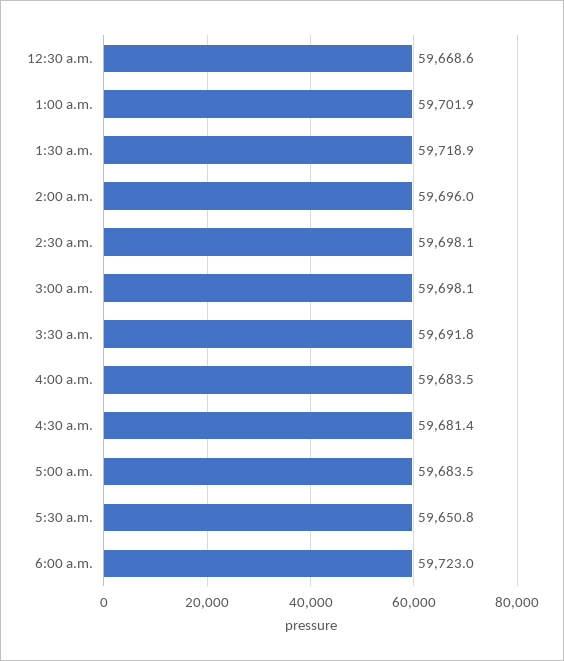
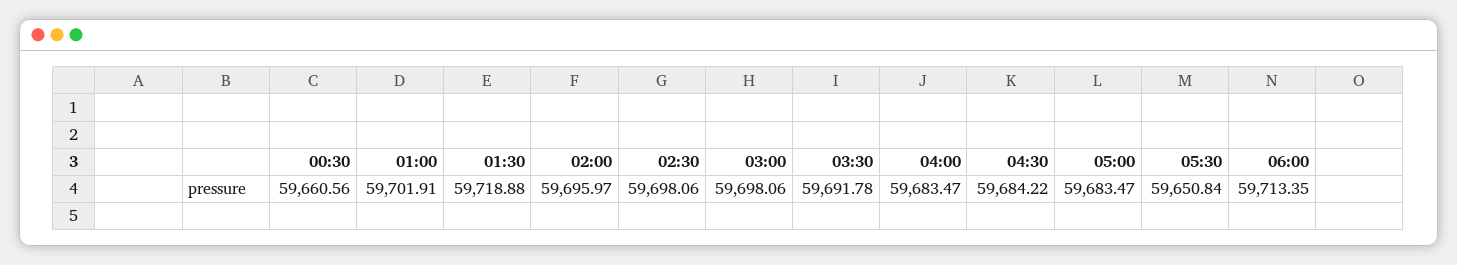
12:30 a.m.: 59668.6 -> 59660.56
4:30 a.m.: 59681.4 -> 59684.22
6:00 a.m.: 59723 -> 59713.35

